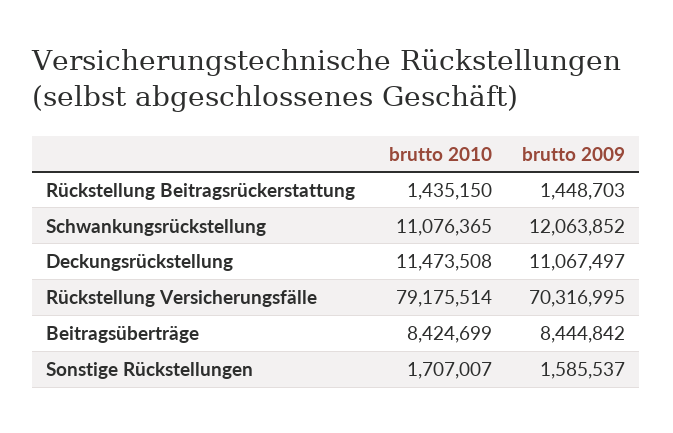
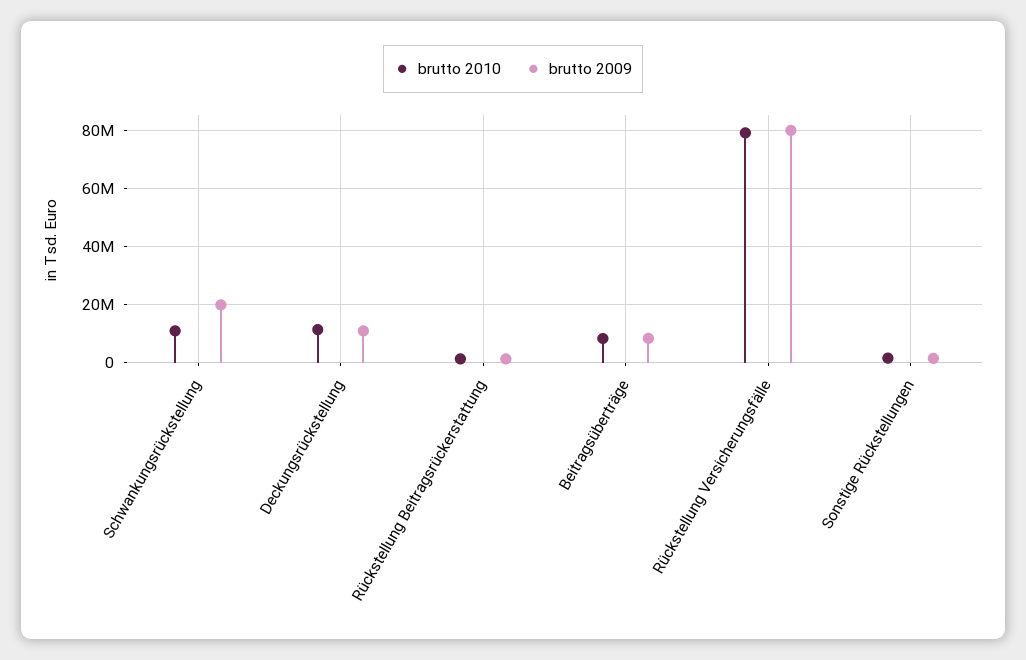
brutto 2009, Schwankungsrückstellung: 12063852 -> 20000000
brutto 2009, Rückstellung Versicherungsfälle: 70316995 -> 80000000

